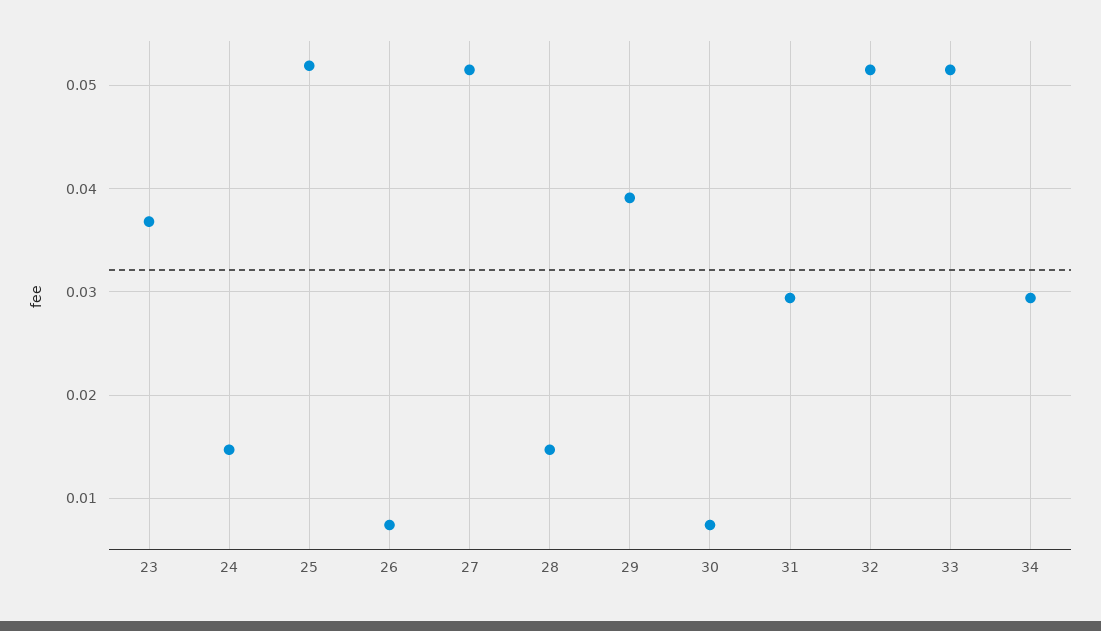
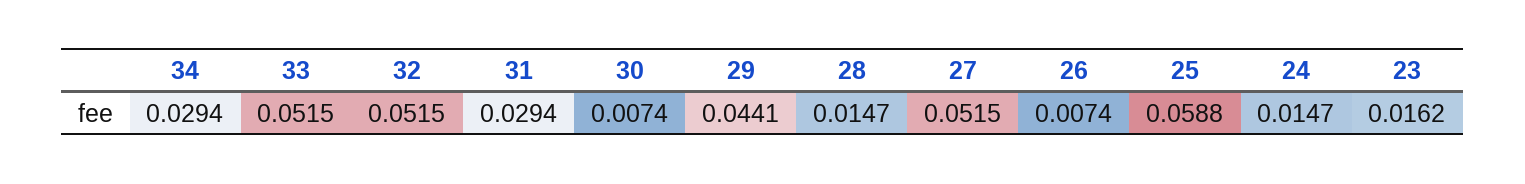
23: 0.037 -> 0.0162
25: 0.052 -> 0.0588
29: 0.039 -> 0.0441

